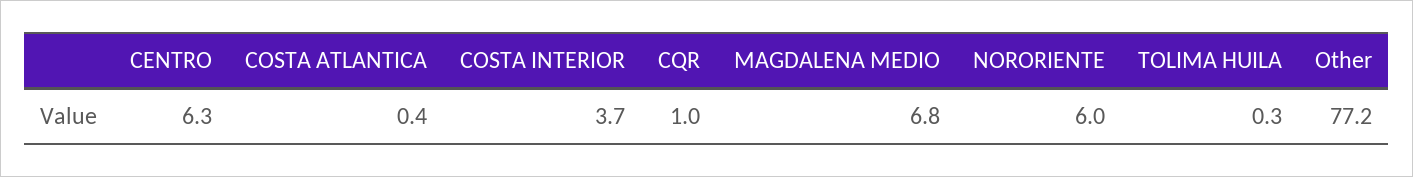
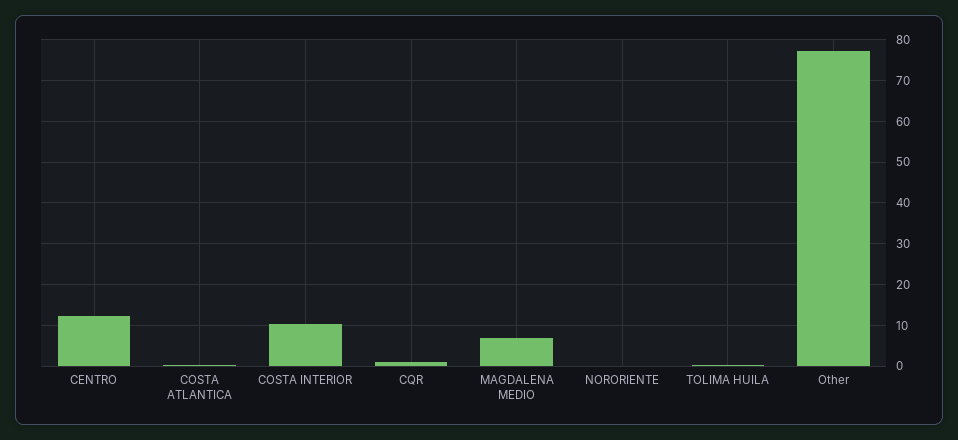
CENTRO: 6.3 -> 12
COSTA INTERIOR: 3.7 -> 10
NORORIENTE: 6 -> 0

